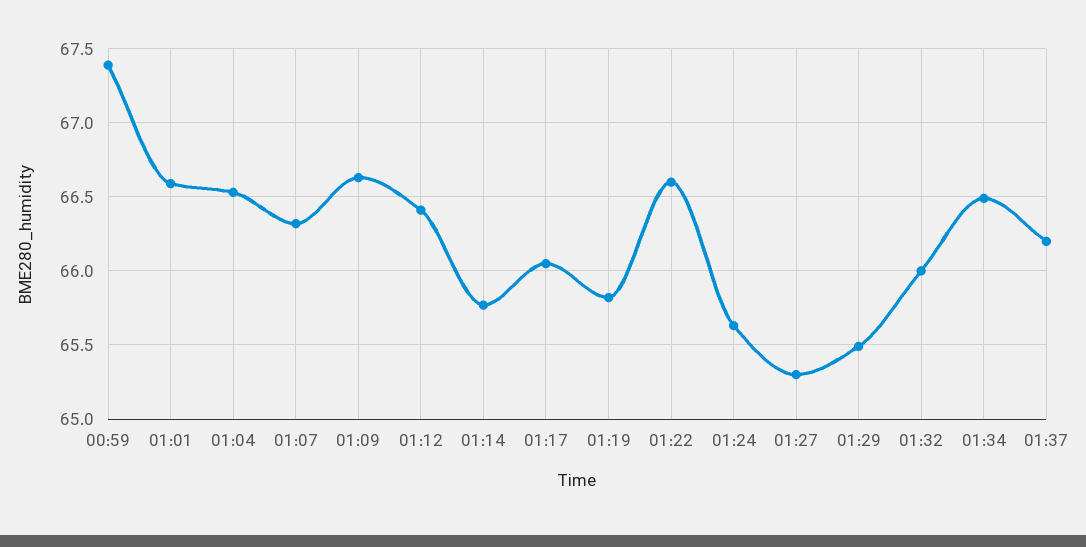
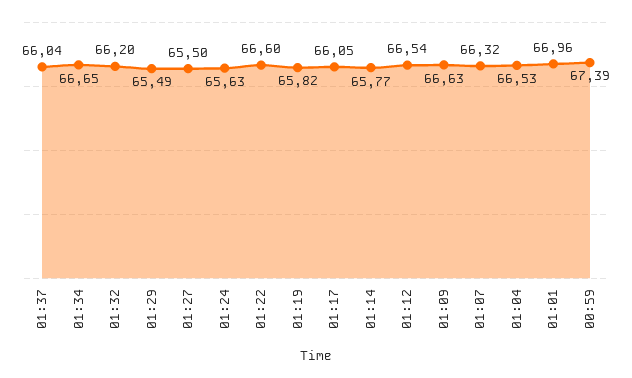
01:01: 66.6 -> 66.96
01:12: 66.4 -> 66.54
01:27: 65.3 -> 65.5
01:32: 66 -> 66.2
01:34: 66.5 -> 66.65
01:37: 66.2 -> 66.04

